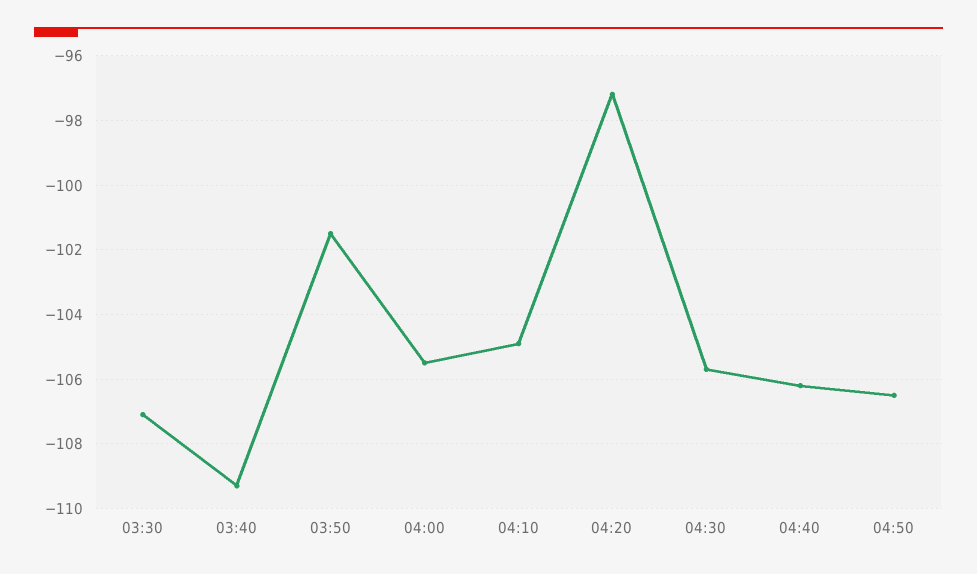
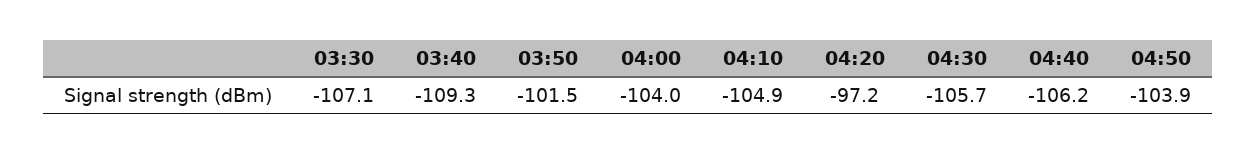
04:00: -105.5 -> -104
04:50: -106.5 -> -103.9

